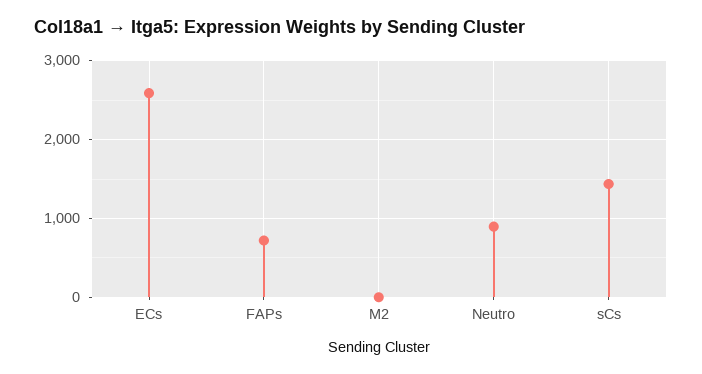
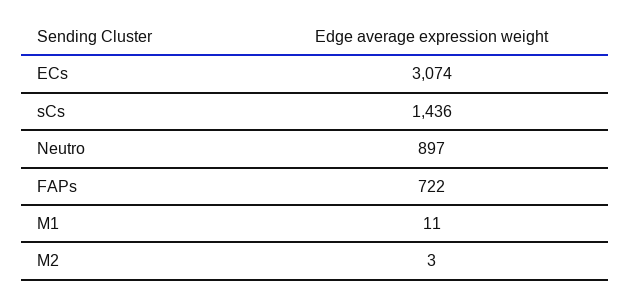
ECs: 2600 -> 3074
M1: none -> 11

